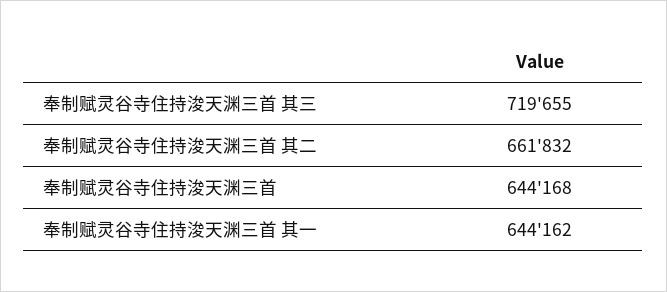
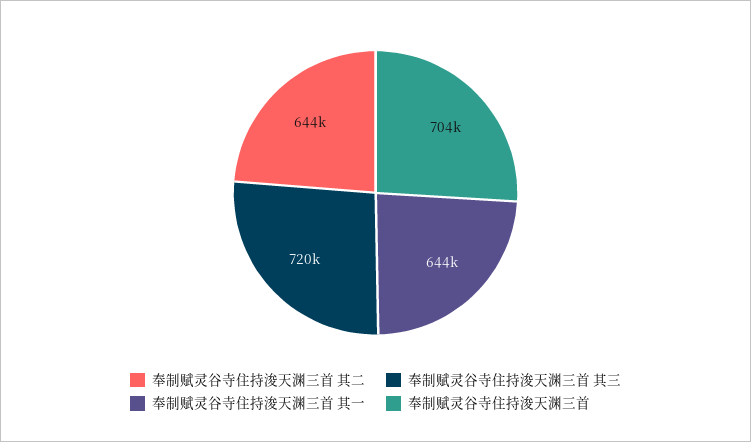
奉制赋灵谷寺住持浚天渊三首 其二: 661832 -> 644000
奉制赋灵谷寺住持浚天渊三首: 644168 -> 704000

